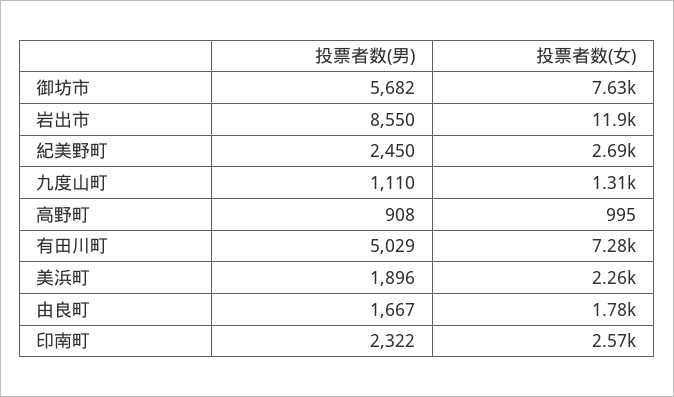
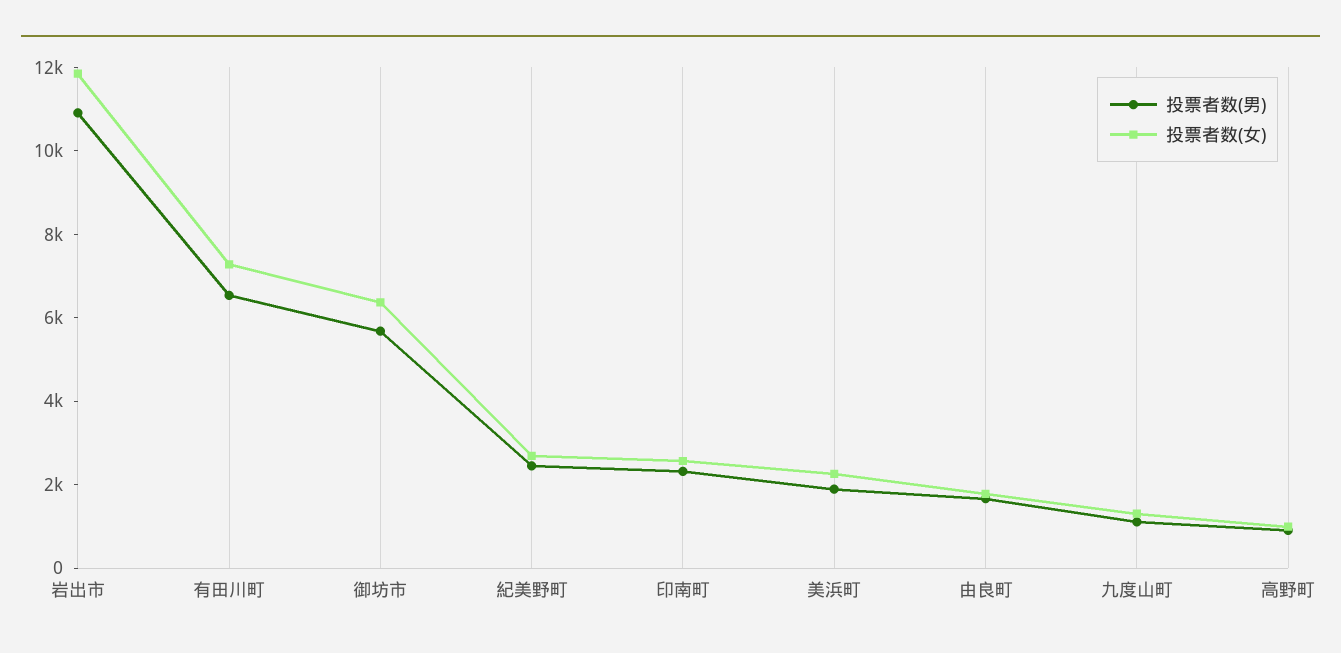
投票者数(女), 御坊市: 7630 -> 6500
投票者数(男), 岩出市: 8550 -> 11000
投票者数(男), 有田川町: 5029 -> 6500

